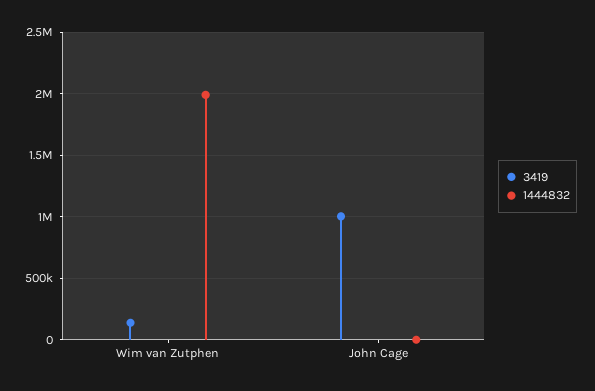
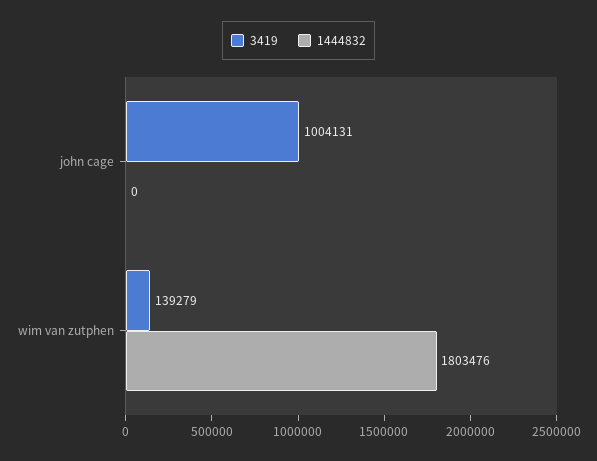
1444832, Wim van Zutphen: 2000000 -> 1803476

